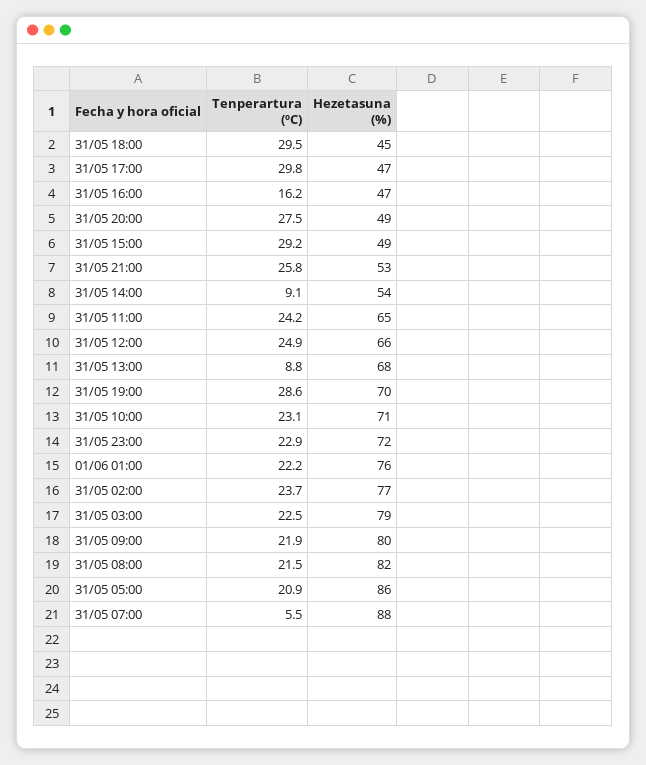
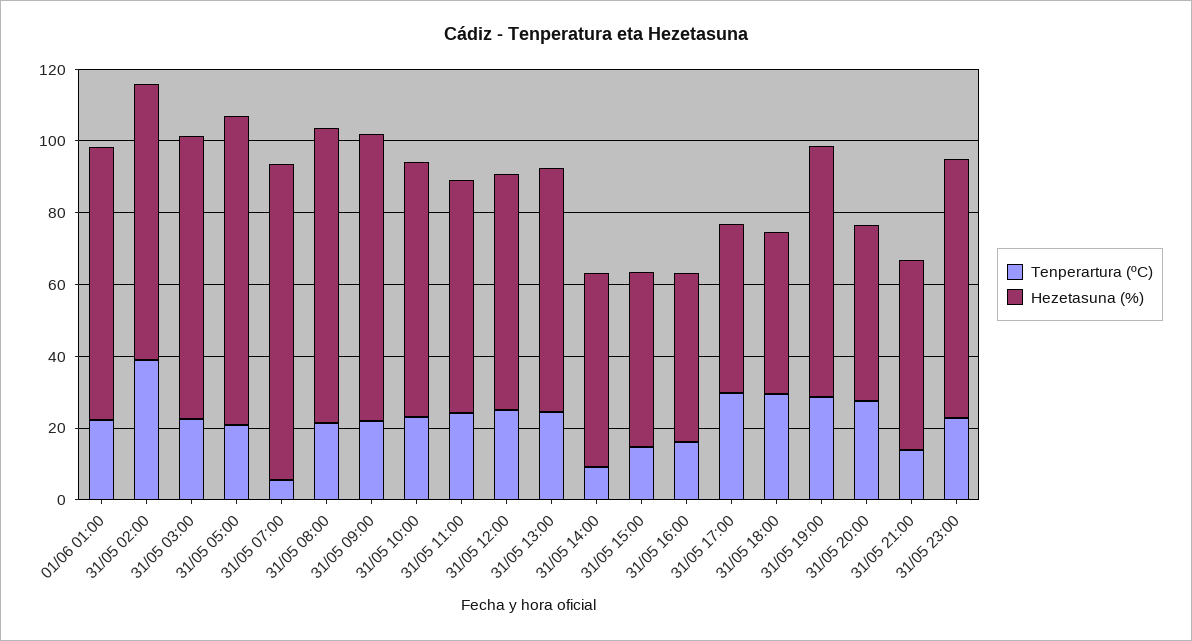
Tenperartura (ºC), 31/05 15:00: 29.2 -> 15
Tenperartura (ºC), 31/05 21:00: 25.8 -> 15
Tenperartura (ºC), 31/05 13:00: 8.8 -> 25
Tenperartura (ºC), 31/05 02:00: 23.7 -> 40

